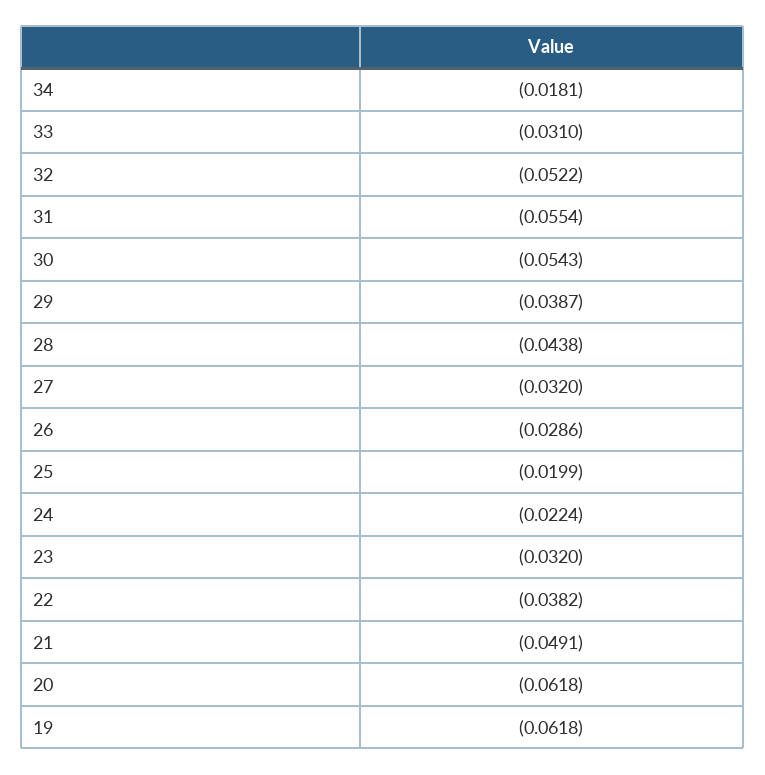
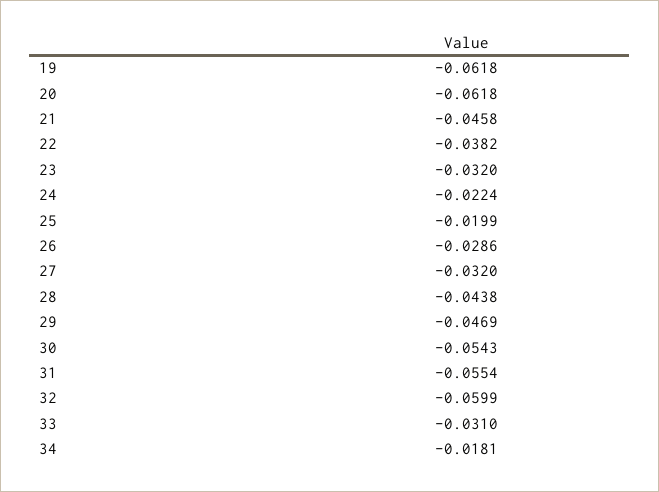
32: -0.0522 -> -0.0599
29: -0.0387 -> -0.0469
21: -0.0491 -> -0.0458

